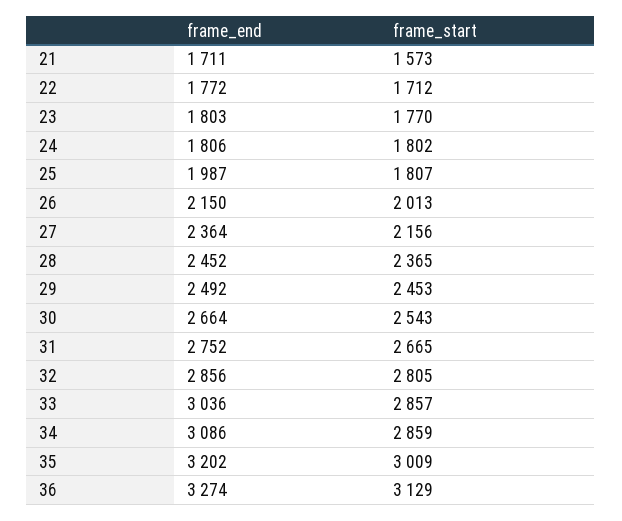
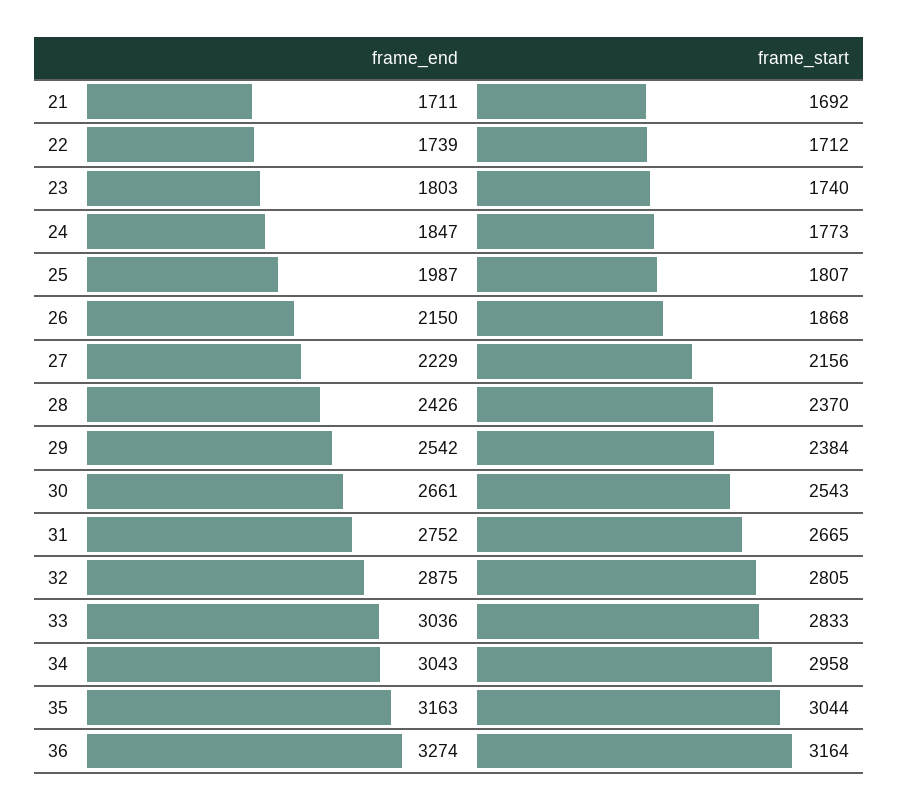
frame_start, 21: 1573 -> 1692
frame_end, 22: 1772 -> 1739
frame_start, 23: 1770 -> 1740
frame_end, 24: 1806 -> 1847
frame_start, 24: 1802 -> 1773
frame_start, 26: 2013 -> 1868
frame_end, 27: 2364 -> 2229
frame_end, 28: 2452 -> 2426
frame_start, 28: 2365 -> 2370
frame_end, 29: 2492 -> 2542
frame_start, 29: 2453 -> 2384
frame_end, 30: 2664 -> 2661
frame_end, 32: 2856 -> 2875
frame_start, 33: 2857 -> 2833
frame_end, 34: 3086 -> 3043
frame_start, 34: 2859 -> 2958
frame_end, 35: 3202 -> 3163
frame_start, 35: 3009 -> 3044
frame_start, 36: 3129 -> 3164

